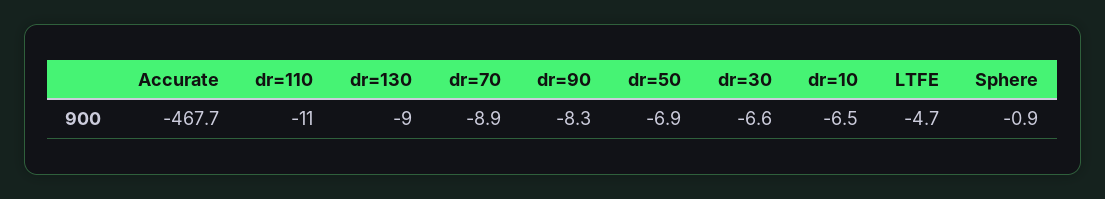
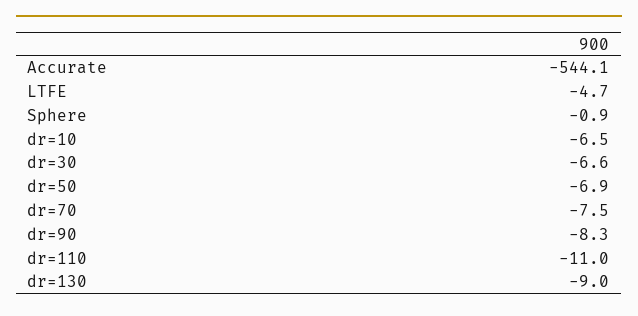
Accurate: -467.7 -> -544.1
dr=70: -8.9 -> -7.5

